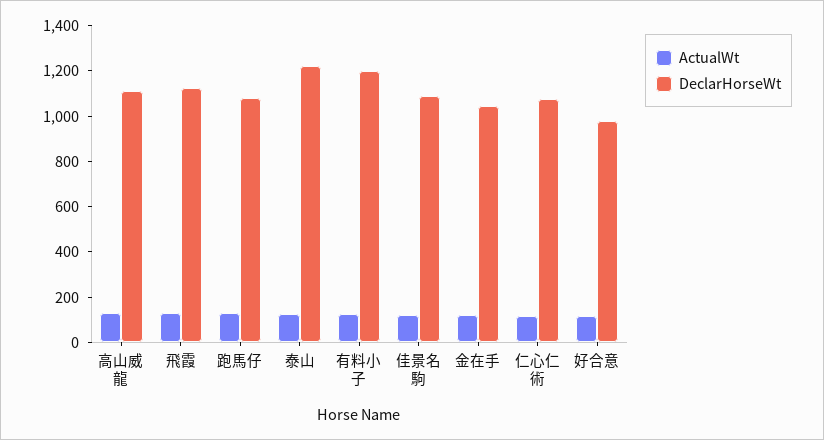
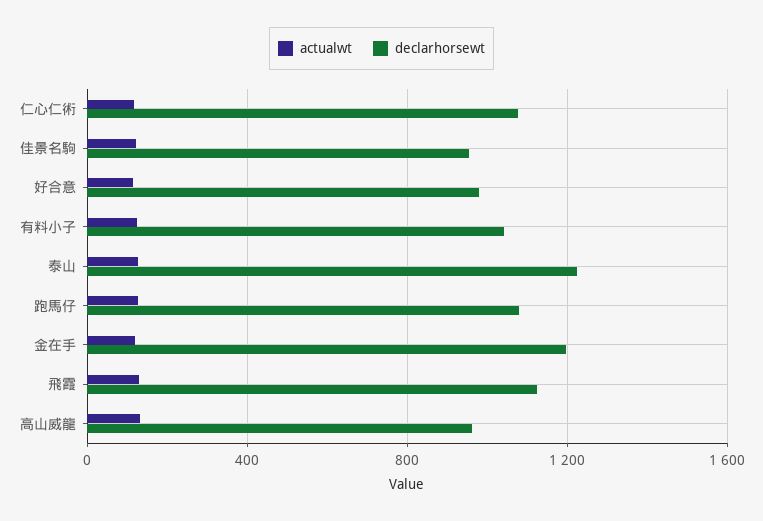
DeclarHorseWt, 高山威龍: 1100 -> 950
DeclarHorseWt, 有料小子: 1200 -> 1050
DeclarHorseWt, 佳景名駒: 1100 -> 950
DeclarHorseWt, 金在手: 1050 -> 1200

